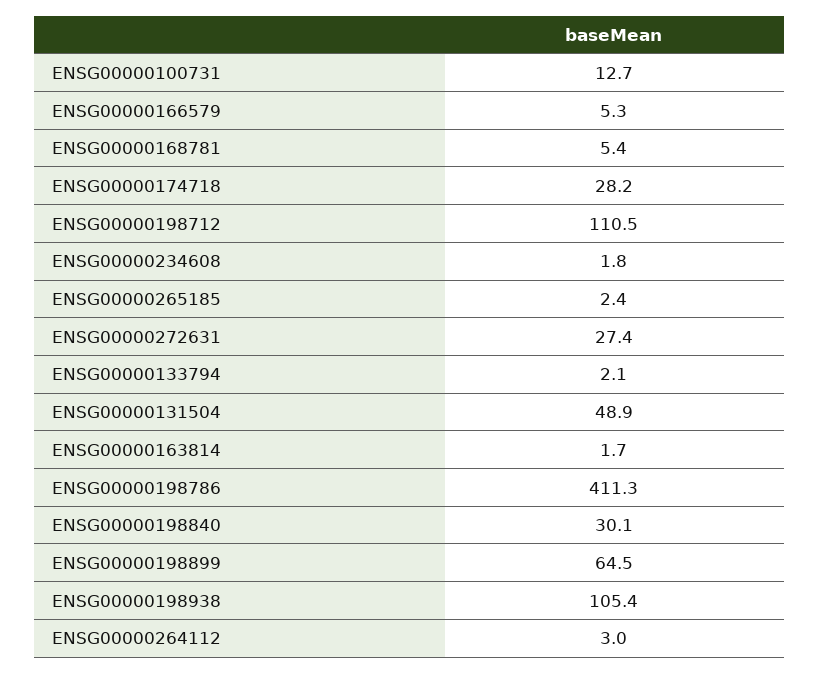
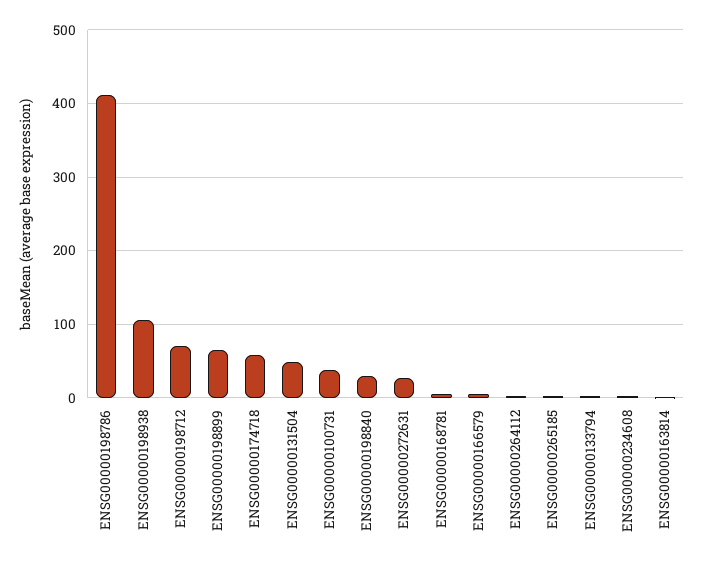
ENSG00000100731: 12.7 -> 40
ENSG00000174718: 28.2 -> 60
ENSG00000198712: 110.5 -> 70

